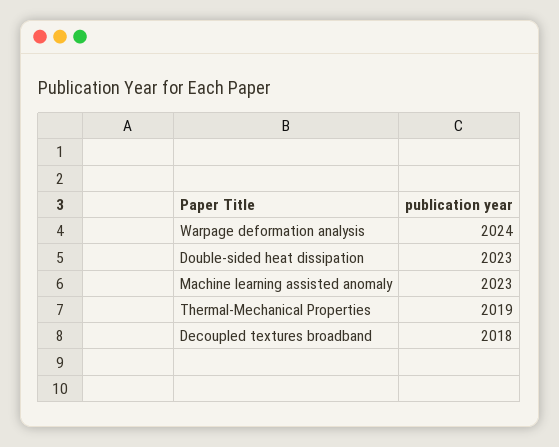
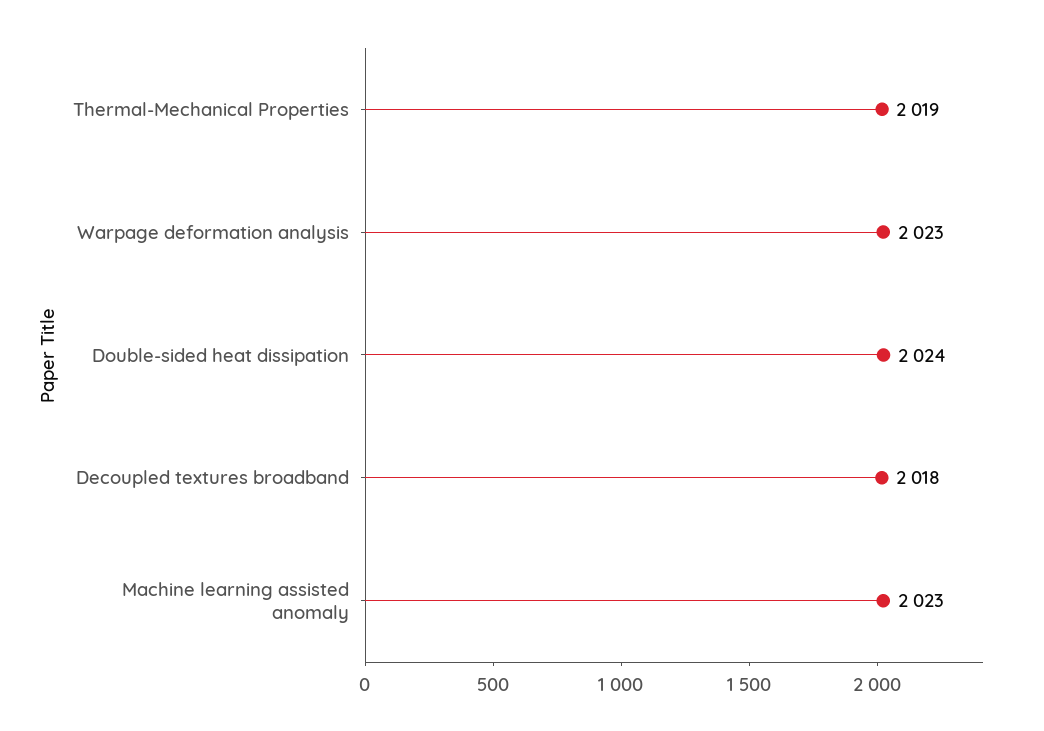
Warpage deformation analysis: 2024 -> 2023
Double-sided heat dissipation: 2023 -> 2024

